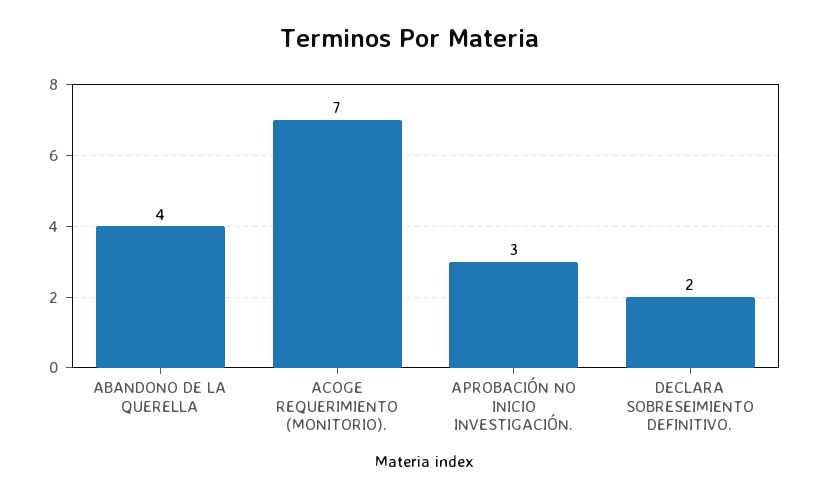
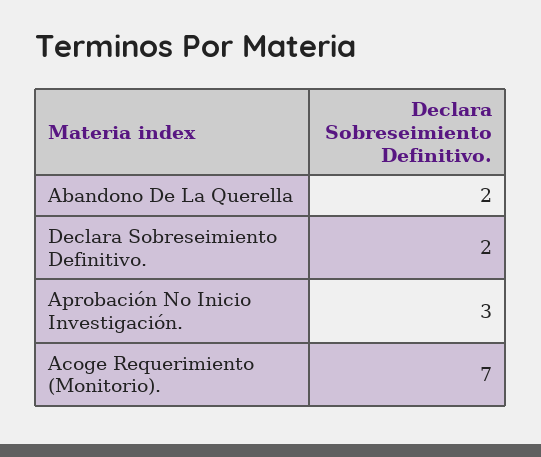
ABANDONO DE LA QUERELLA: 4 -> 2

